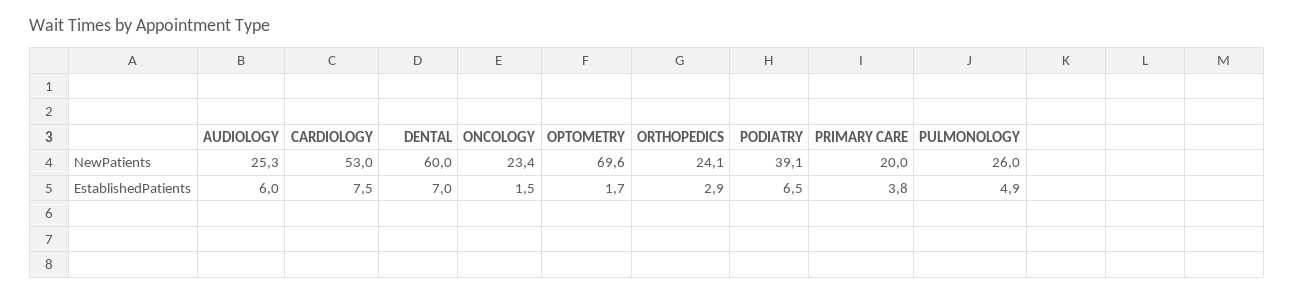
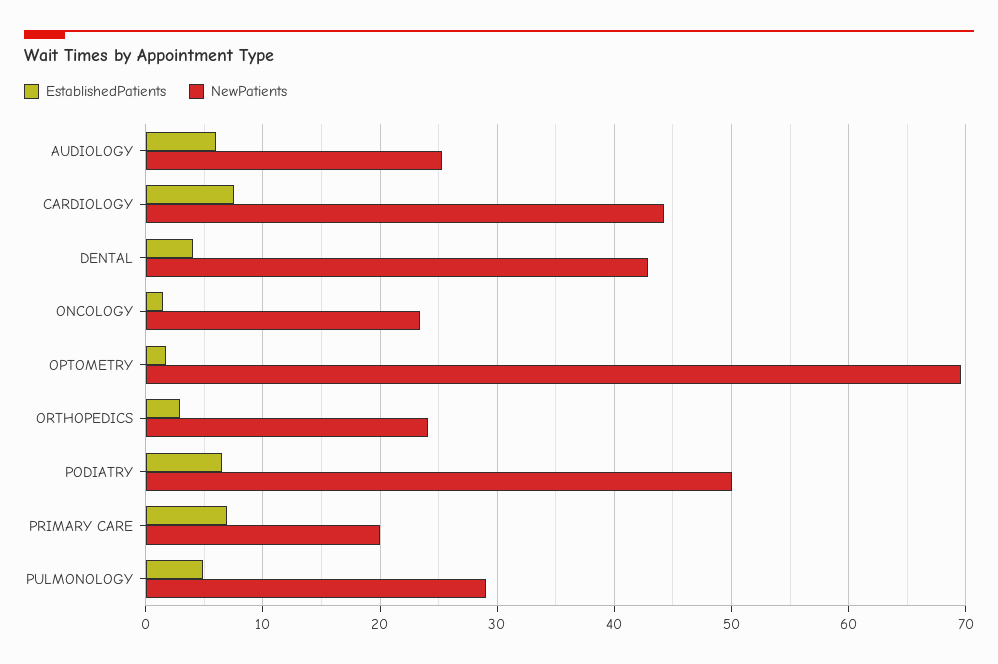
NewPatients, CARDIOLOGY: 53 -> 44
NewPatients, DENTAL: 60 -> 43
NewPatients, PODIATRY: 39.1 -> 50
NewPatients, PULMONOLOGY: 26 -> 29
EstablishedPatients, DENTAL: 7 -> 4
EstablishedPatients, PRIMARY CARE: 3.8 -> 7

